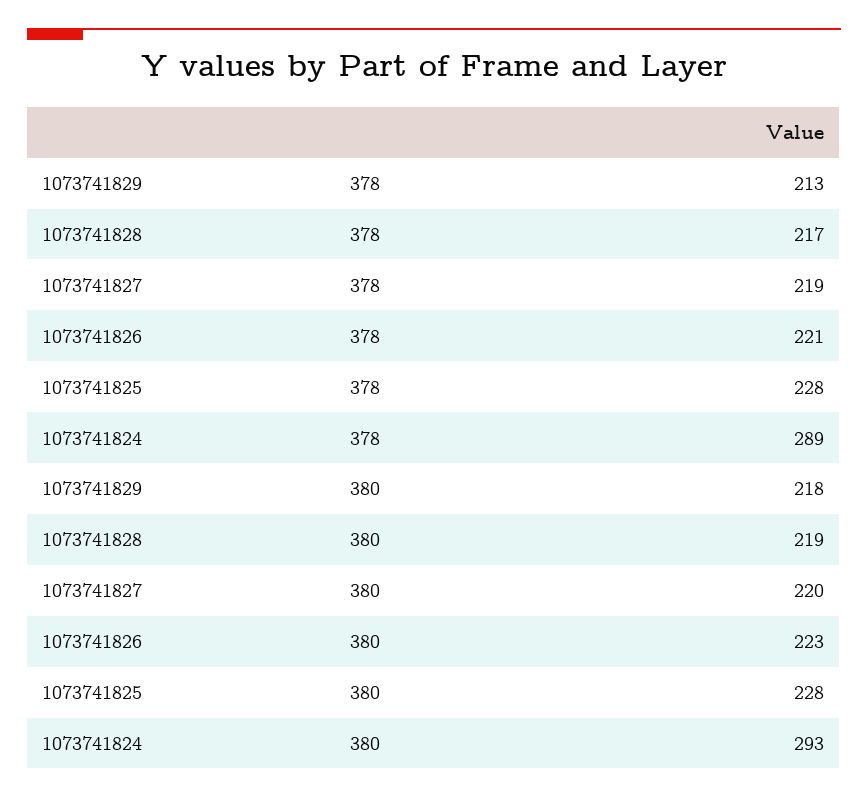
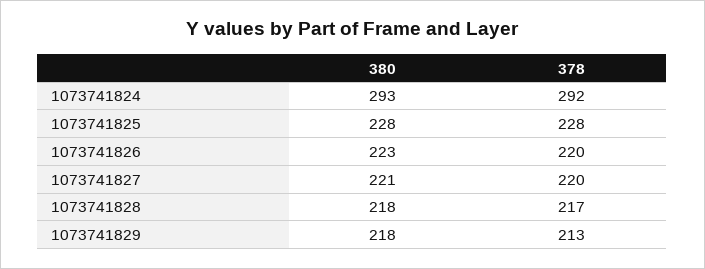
1073741827, 378: 219 -> 220
1073741826, 378: 221 -> 220
1073741824, 378: 289 -> 292
1073741828, 380: 219 -> 218
1073741827, 380: 220 -> 221

